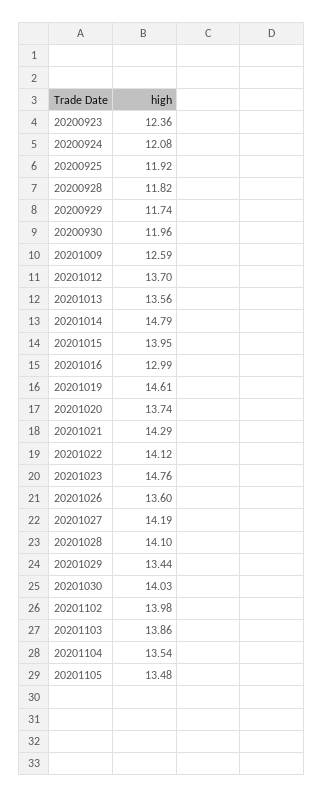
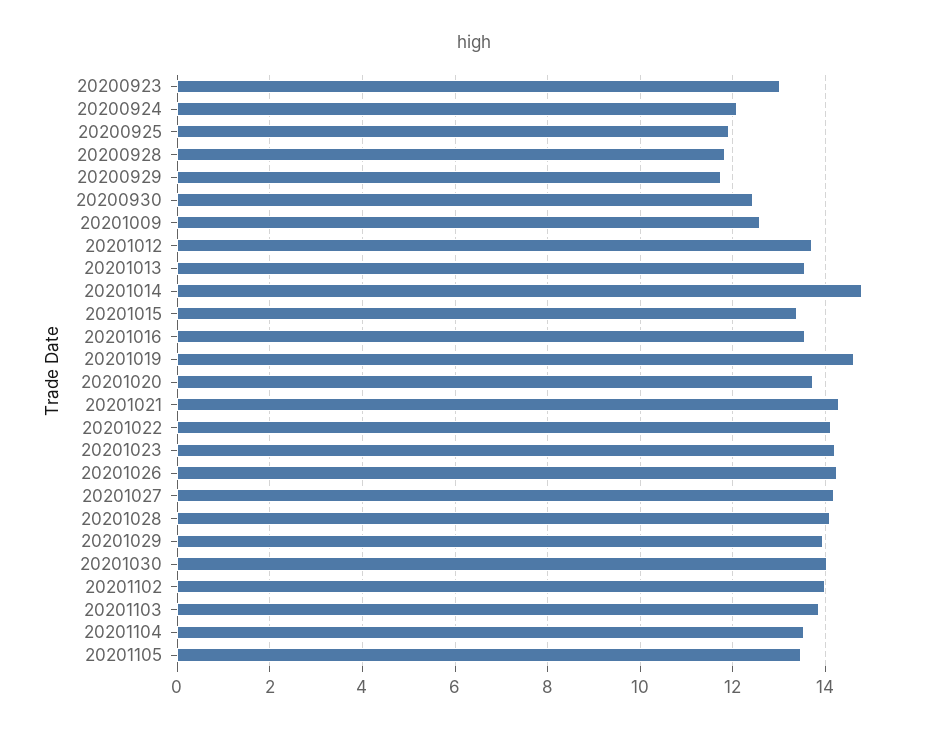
20200923: 12.36 -> 13
20200930: 11.96 -> 12.4
20201015: 13.95 -> 13.4
20201016: 12.99 -> 13.6
20201023: 14.76 -> 14.2
20201026: 13.6 -> 14.2
20201029: 13.44 -> 14

